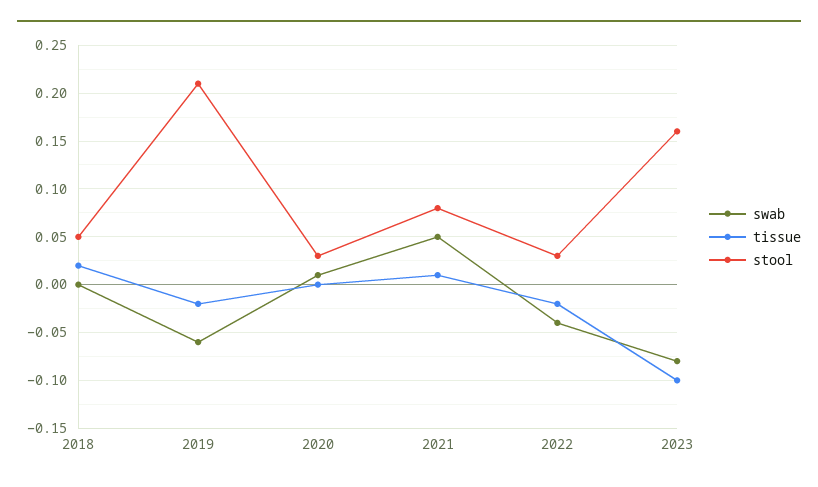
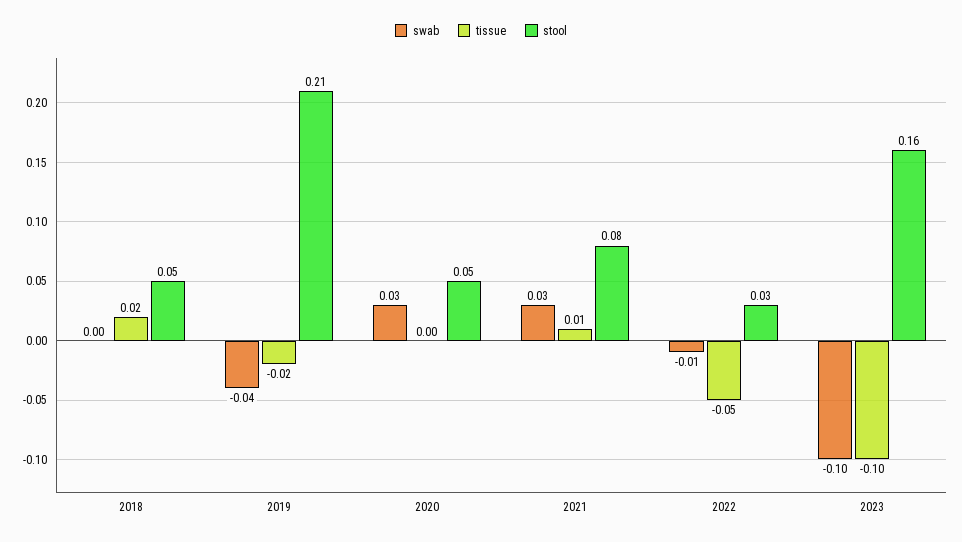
swab, 2019: -0.06 -> -0.04
swab, 2020: 0.01 -> 0.03
stool, 2020: 0.03 -> 0.05
swab, 2021: 0.05 -> 0.03
swab, 2022: -0.04 -> -0.01
tissue, 2022: -0.02 -> -0.05
swab, 2023: -0.08 -> -0.1

